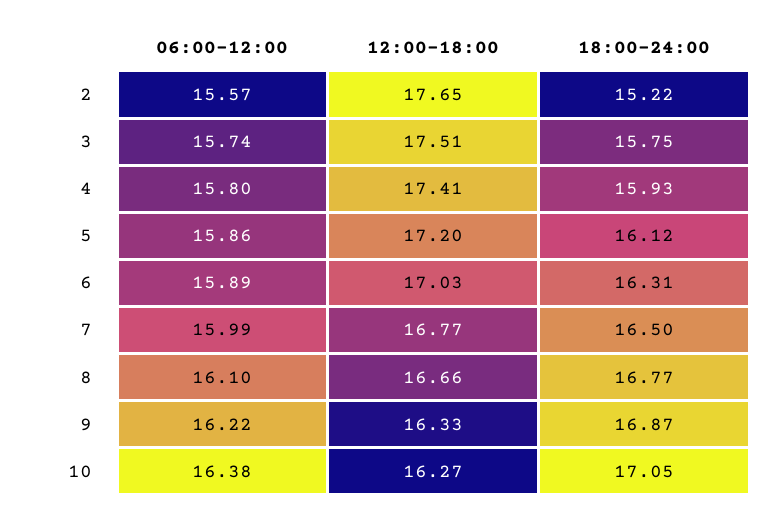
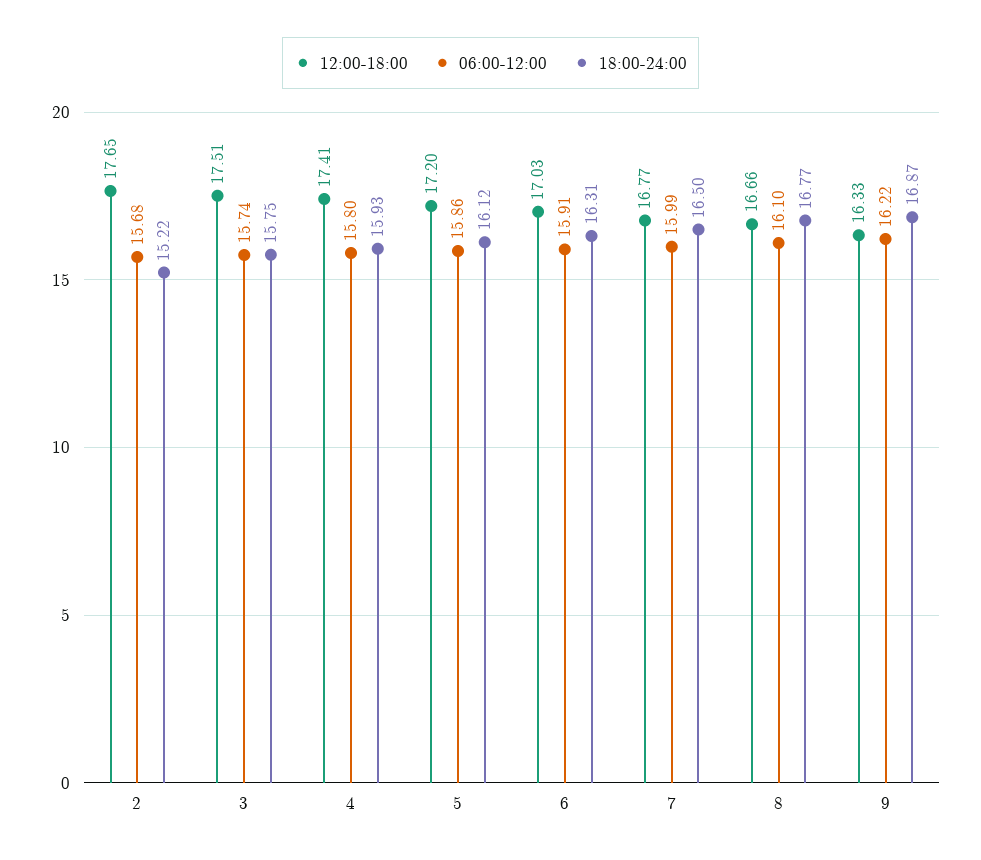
06:00-12:00, 2: 15.57 -> 15.68
06:00-12:00, 6: 15.89 -> 15.91
06:00-12:00, 10: 16.38 -> none
12:00-18:00, 10: 16.27 -> none
18:00-24:00, 10: 17.05 -> none

